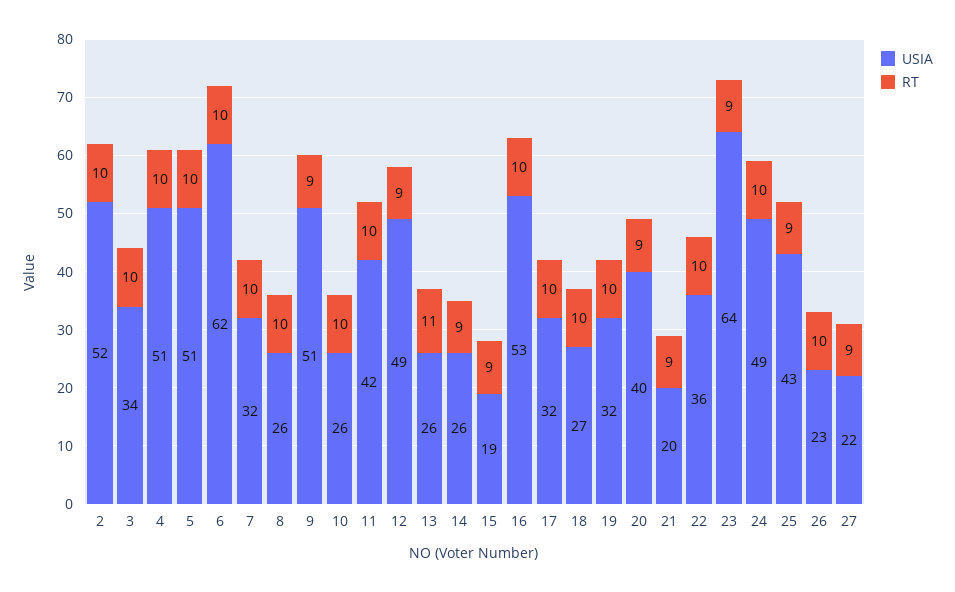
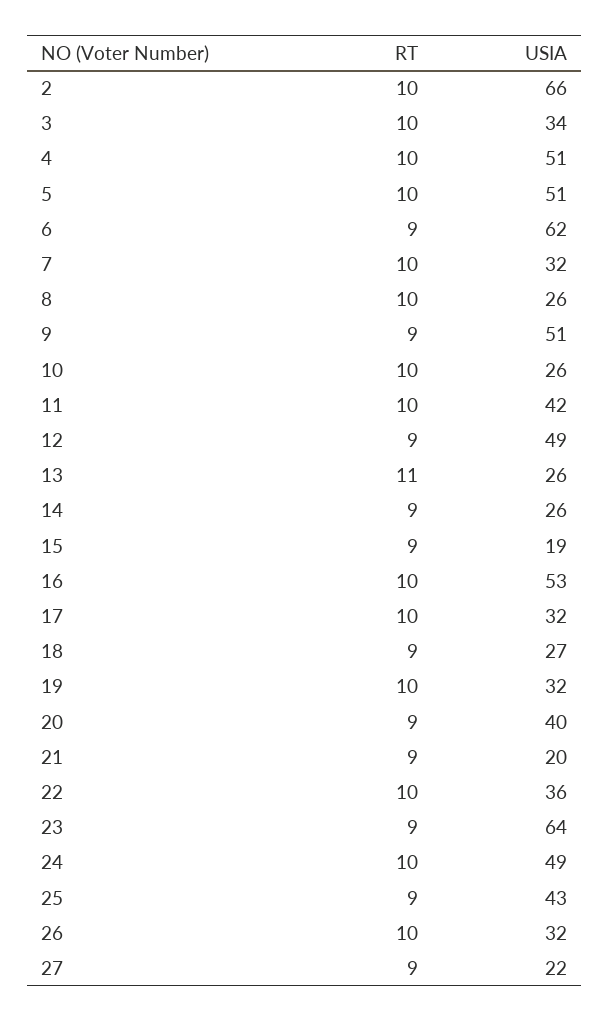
USIA, 2: 52 -> 66
RT, 6: 10 -> 9
RT, 18: 10 -> 9
USIA, 26: 23 -> 32

